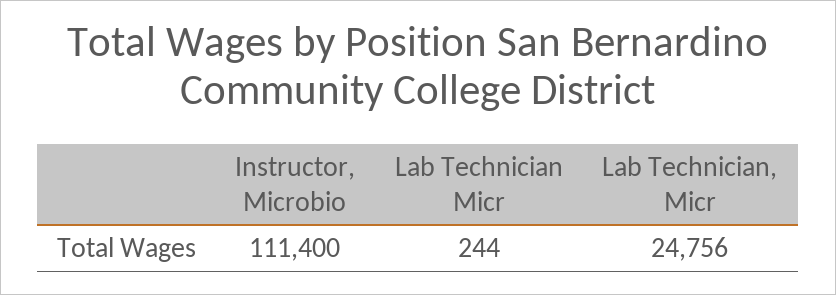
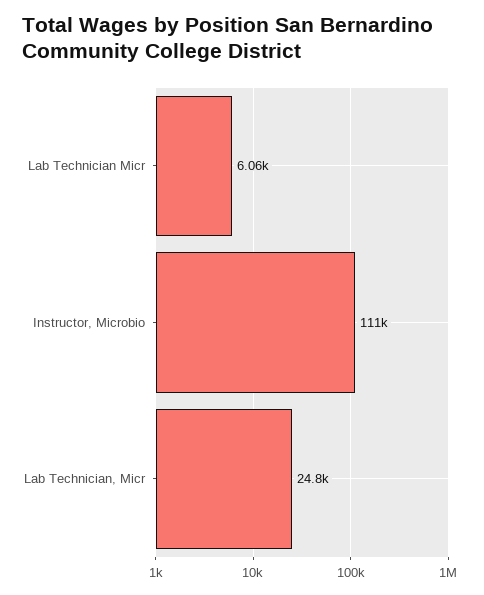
Lab Technician Micr: 244 -> 6060

